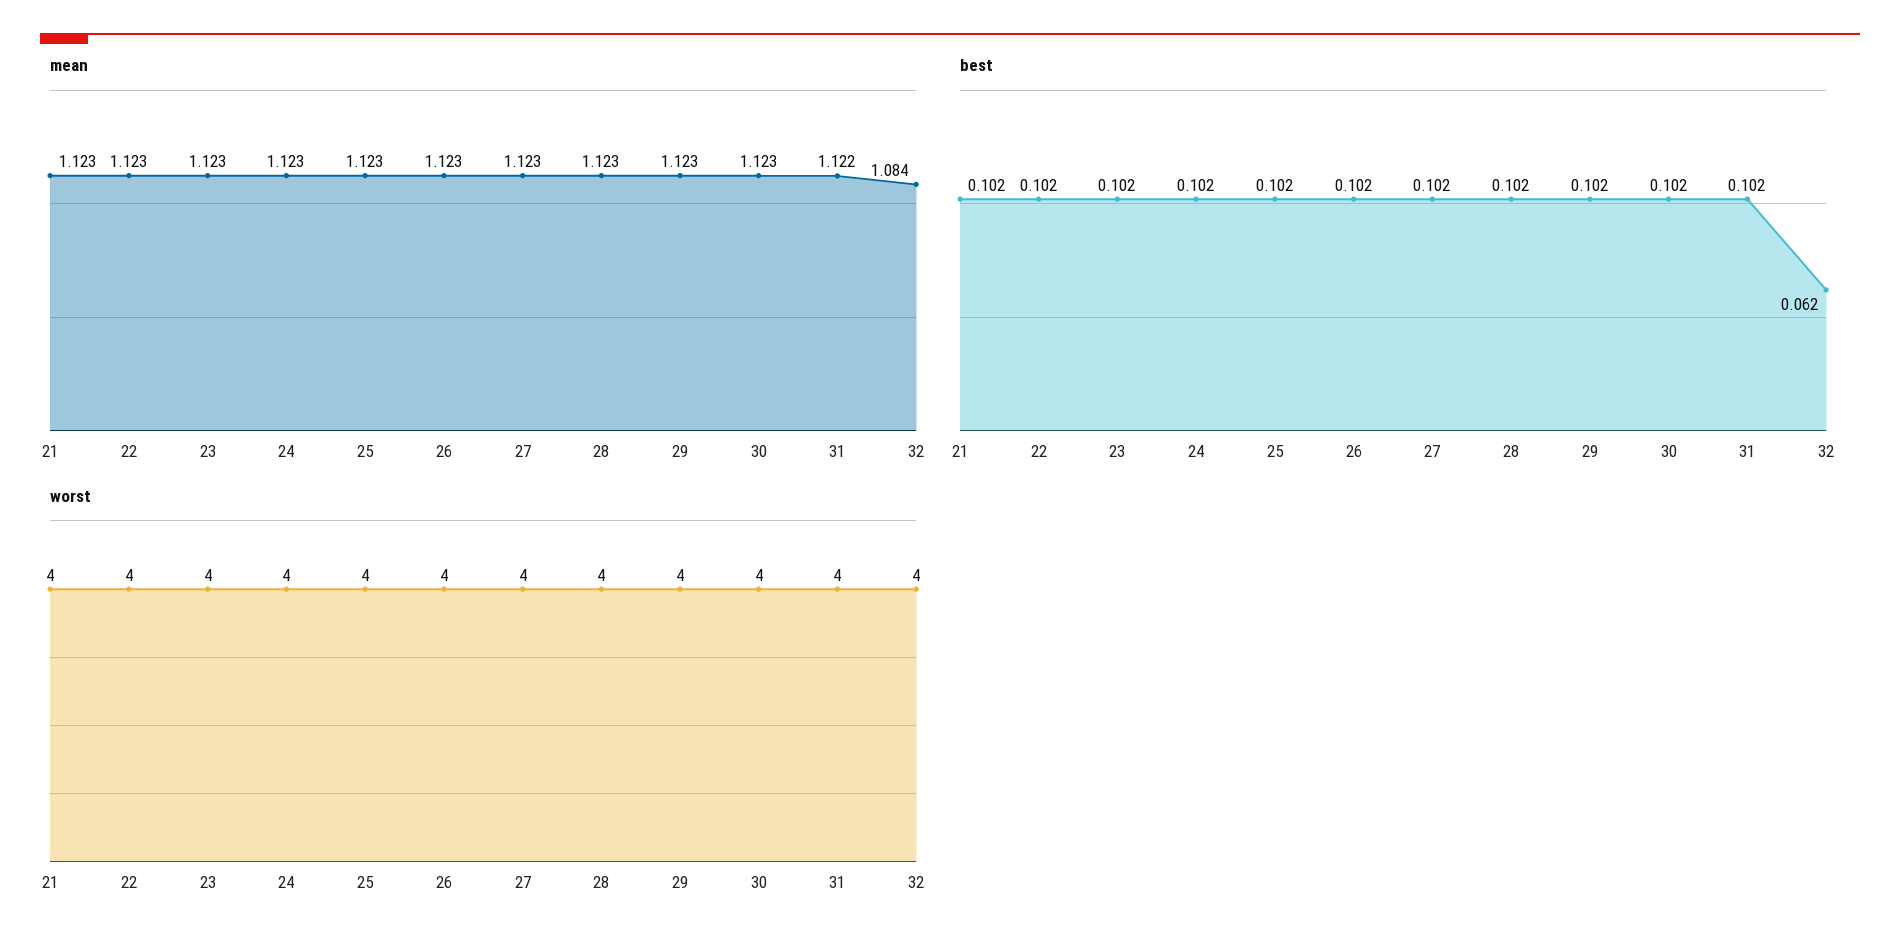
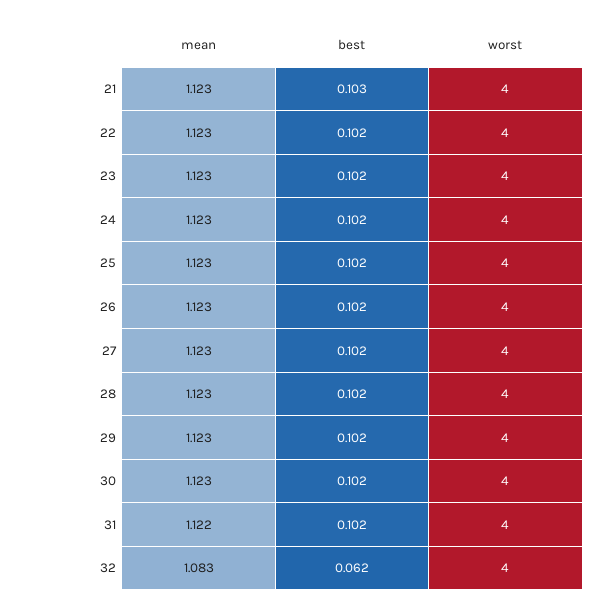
mean, 32: 1.084 -> 1.083
best, 21: 0.102 -> 0.103

